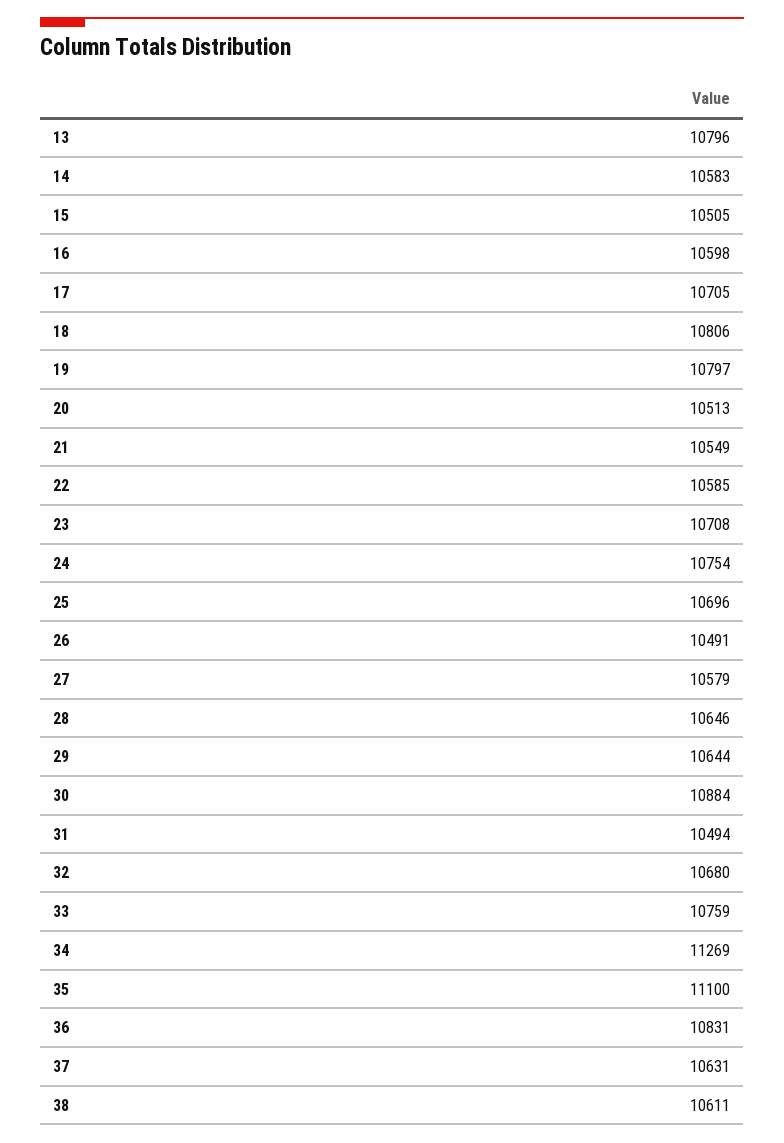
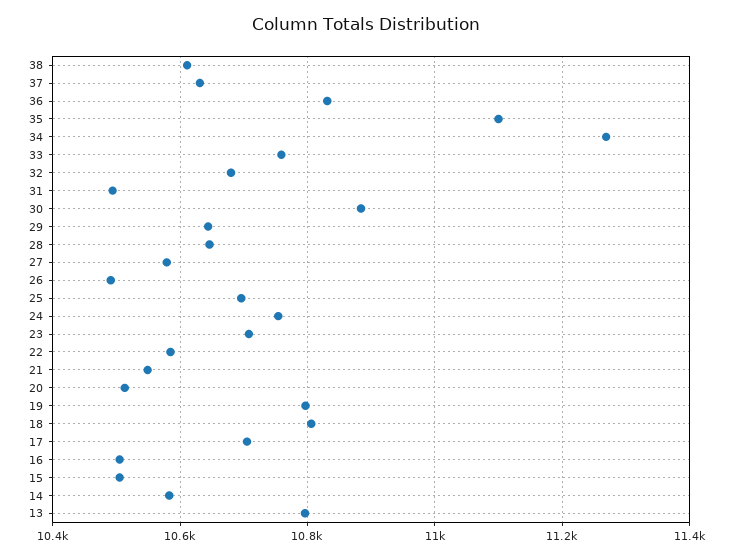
16: 10598 -> 10500

